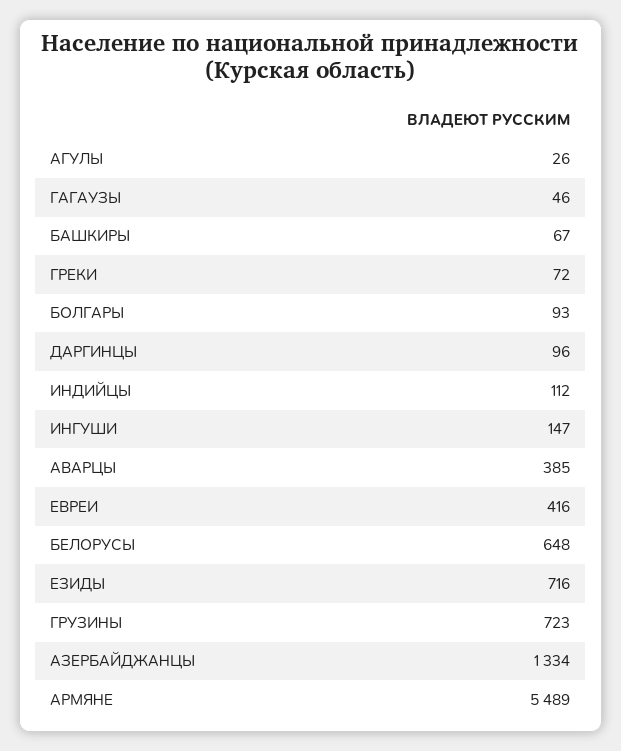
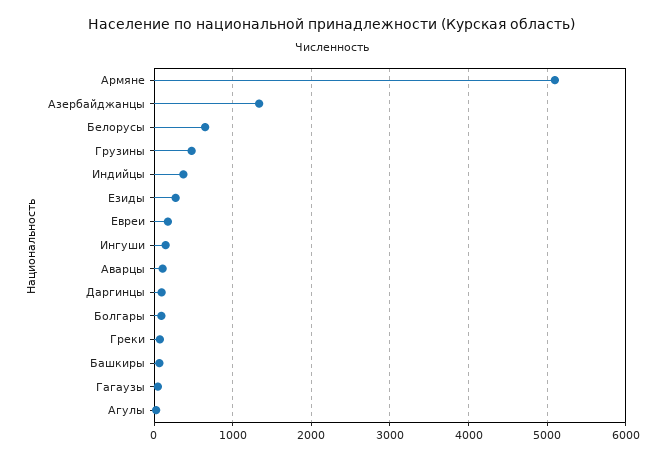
ИНДИЙЦЫ: 112 -> 400
АВАРЦЫ: 385 -> 100
ЕВРЕИ: 416 -> 200
ЕЗИДЫ: 716 -> 300
ГРУЗИНЫ: 723 -> 500
АРМЯНЕ: 5489 -> 5100

